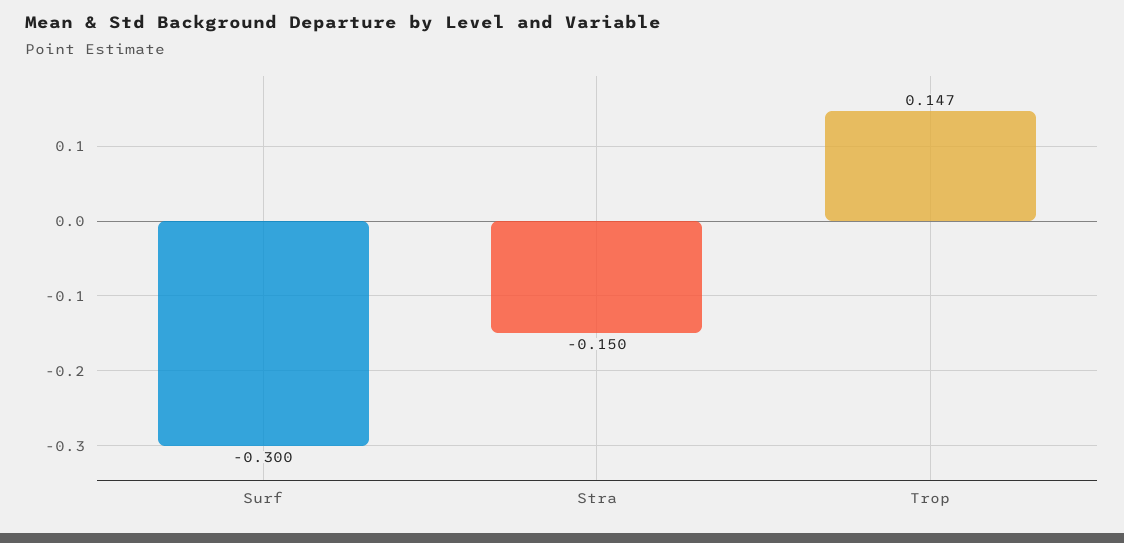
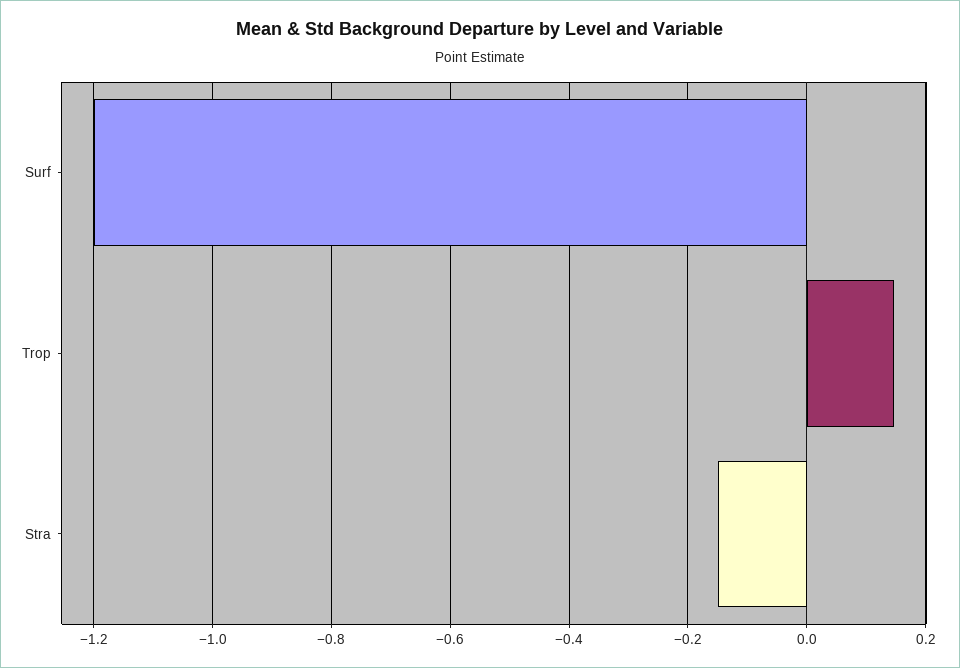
Surf: -0.3 -> -1.2

